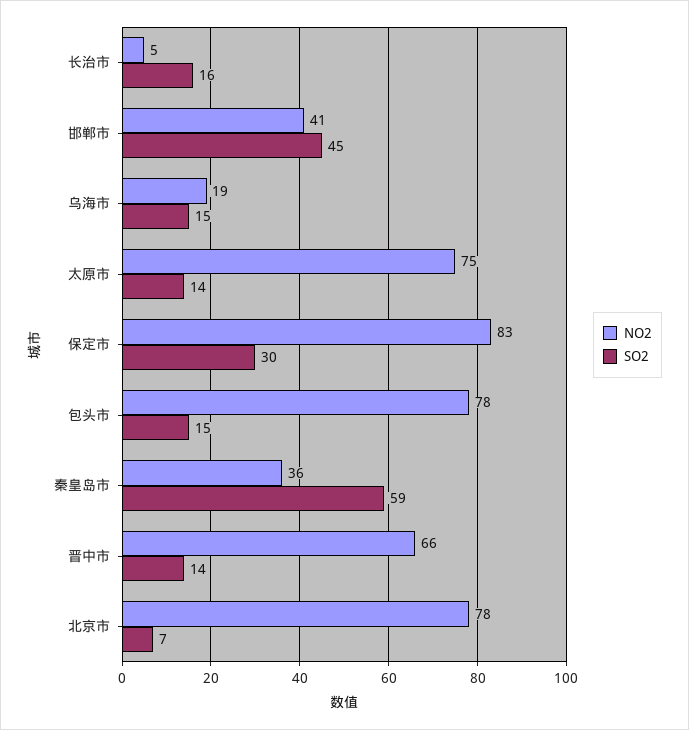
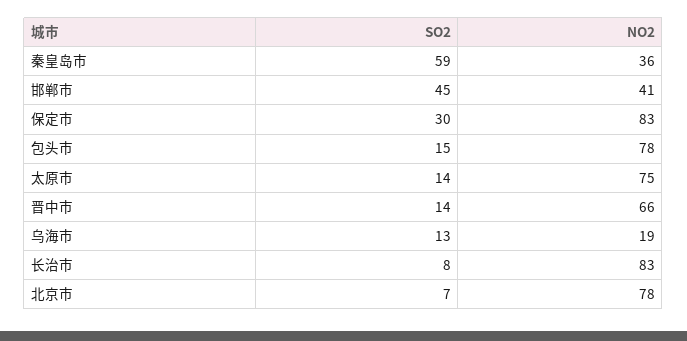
NO2, 长治市: 5 -> 83
SO2, 长治市: 16 -> 8
SO2, 乌海市: 15 -> 13

